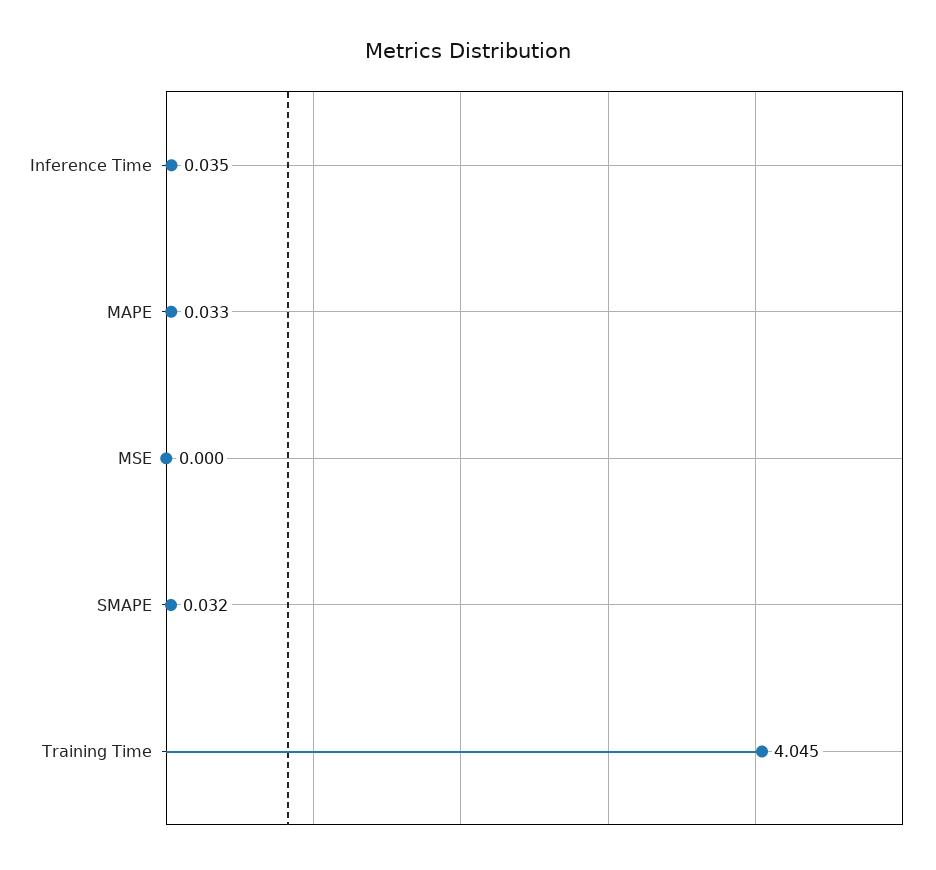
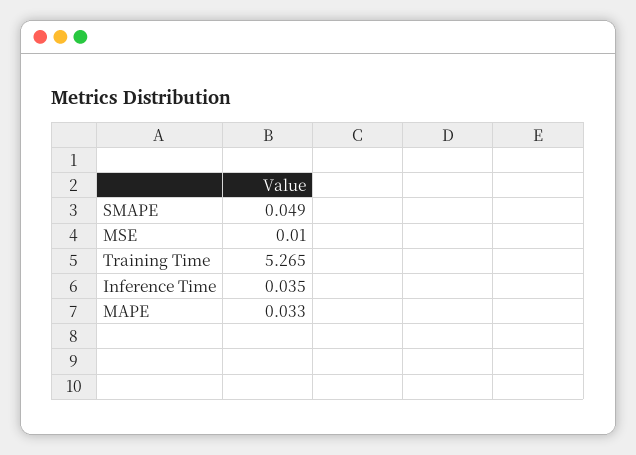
MSE: 0 -> 0.01
SMAPE: 0.032 -> 0.049
Training Time: 4.045 -> 5.265

